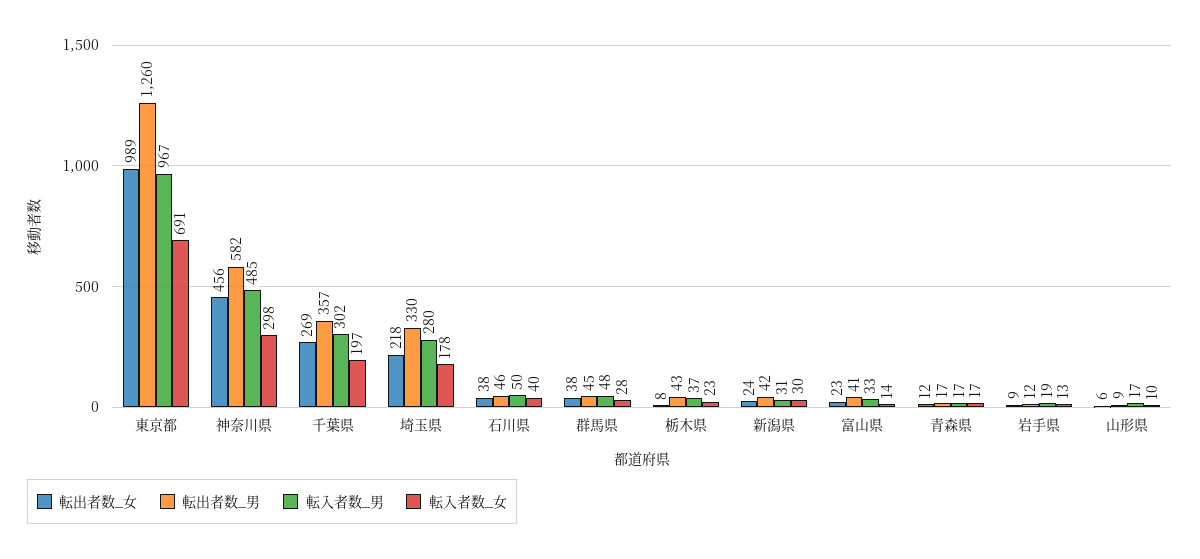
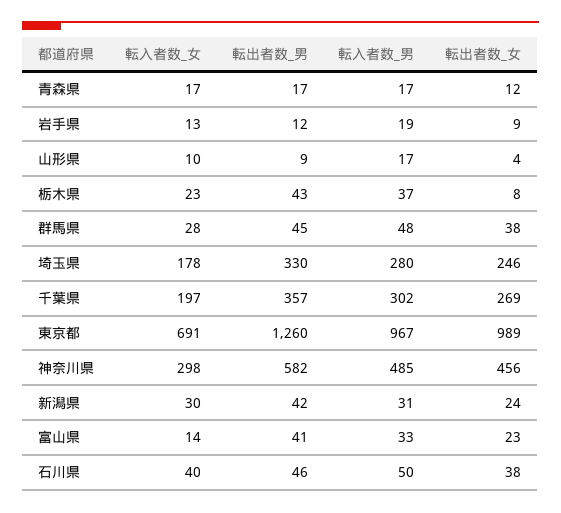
転出者数_女, 埼玉県: 218 -> 246
転出者数_女, 山形県: 6 -> 4

